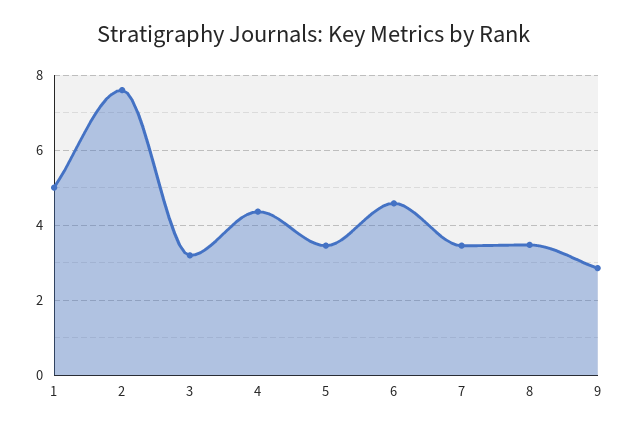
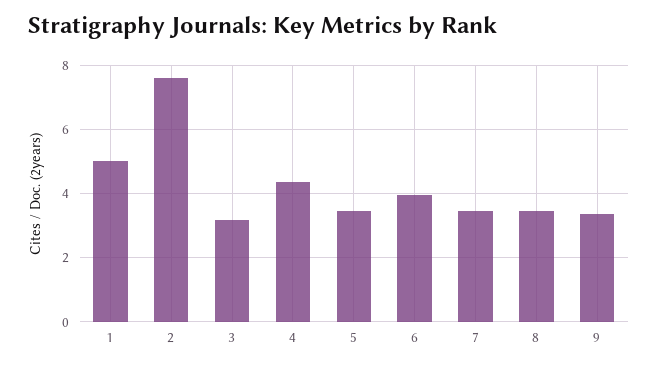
6: 4.6 -> 4
9: 2.8 -> 3.4

